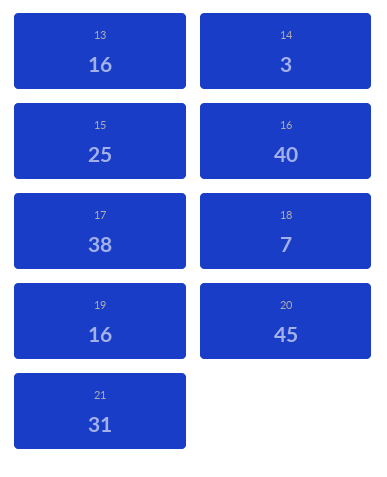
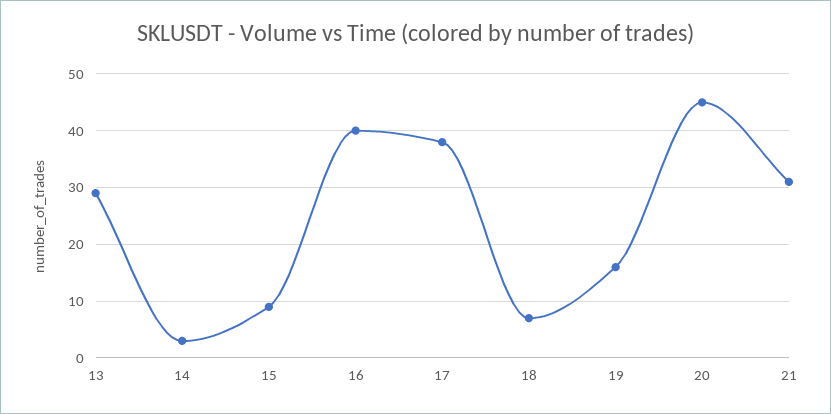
13: 16 -> 30
15: 25 -> 10

